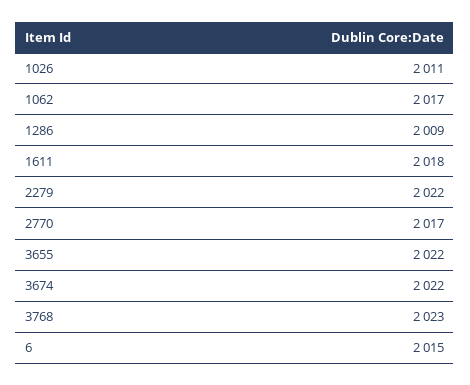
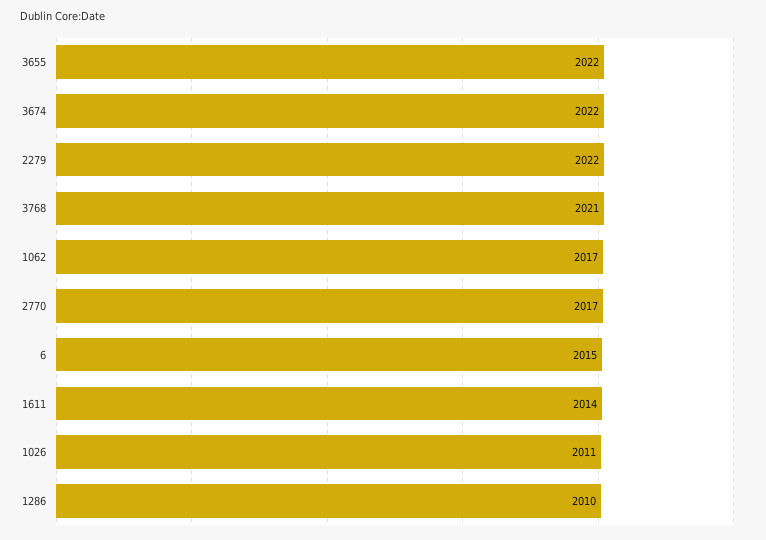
1286: 2009 -> 2010
1611: 2018 -> 2014
3768: 2023 -> 2021

